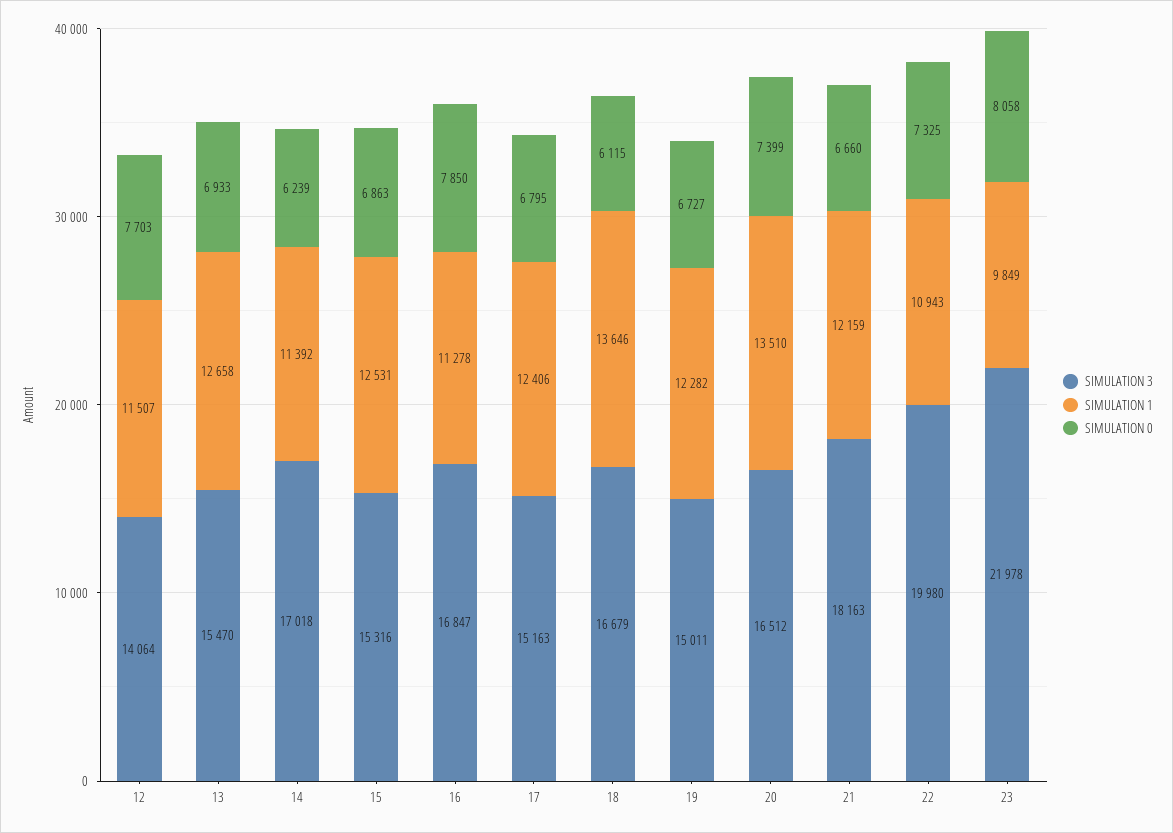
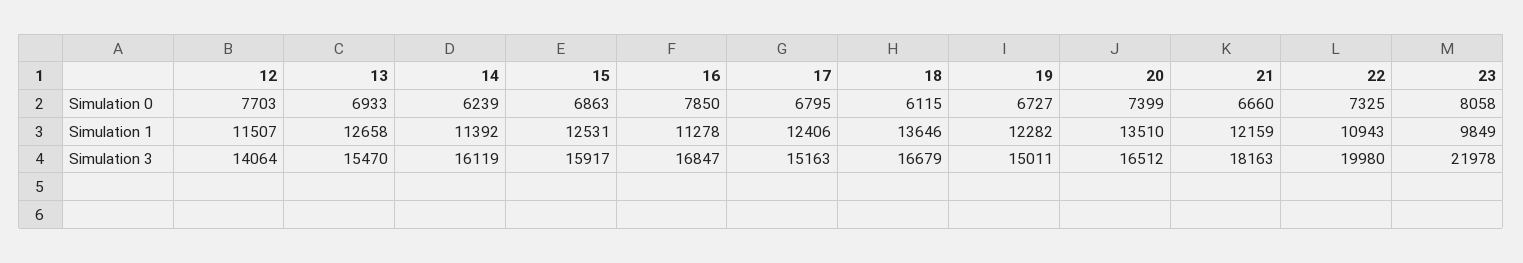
SIMULATION 3, 14: 17018 -> 16119
SIMULATION 3, 15: 15316 -> 15917

